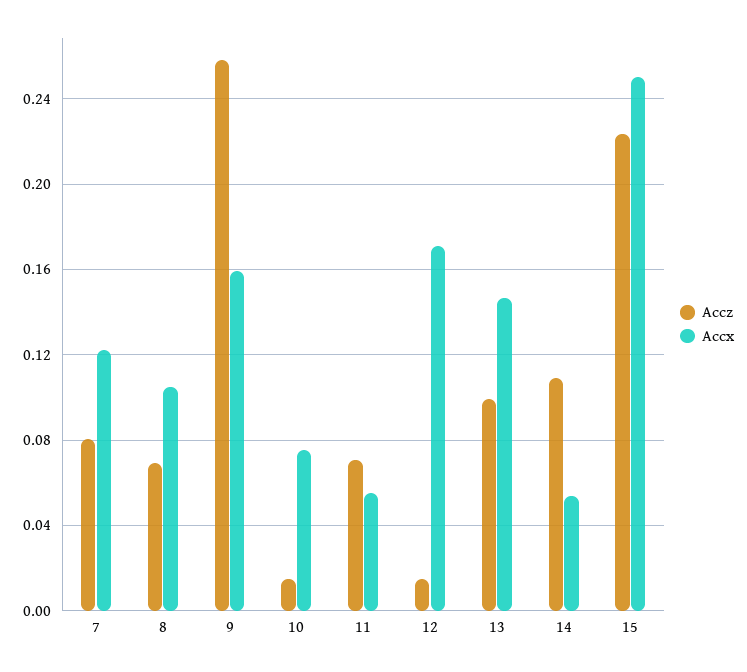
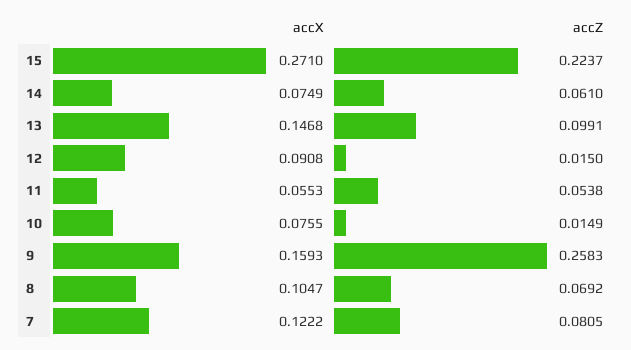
Accz, 11: 0.07 -> 0.0538
Accx, 12: 0.17 -> 0.0908
Accz, 14: 0.11 -> 0.061
Accx, 14: 0.055 -> 0.0749
Accx, 15: 0.25 -> 0.271

